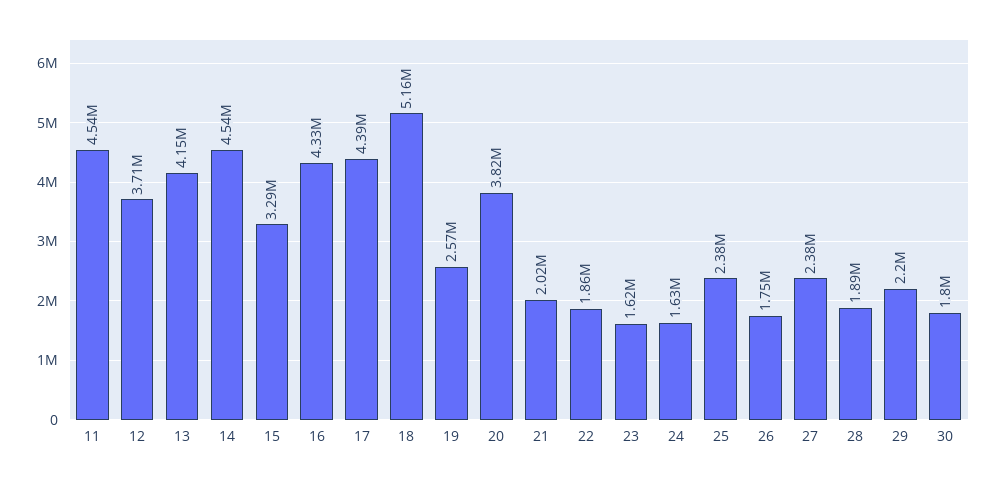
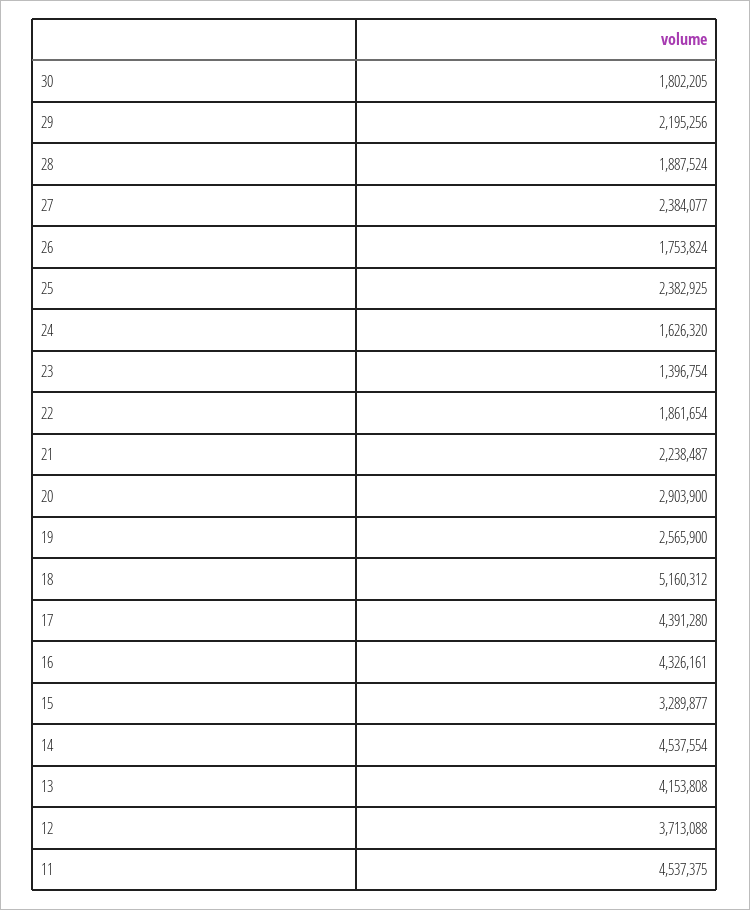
20: 3820000 -> 2903900
21: 2020000 -> 2238487
23: 1620000 -> 1396754

